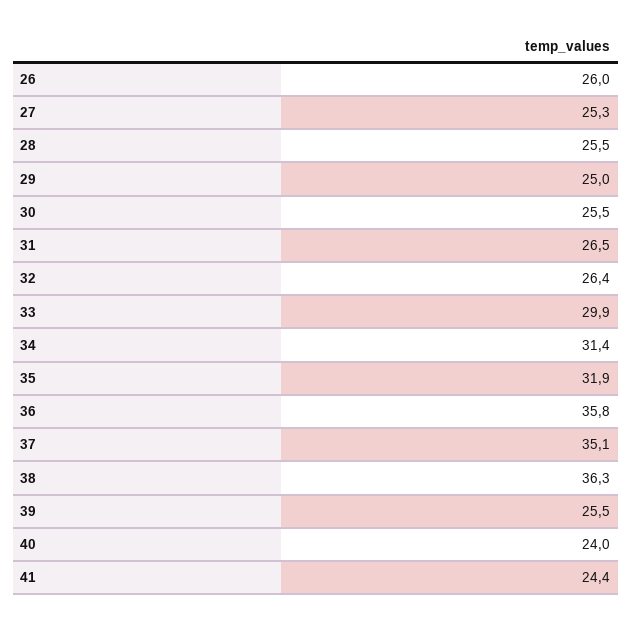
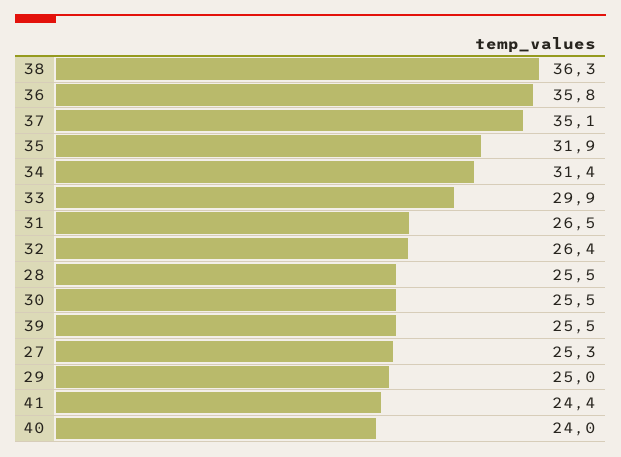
26: 26 -> none

